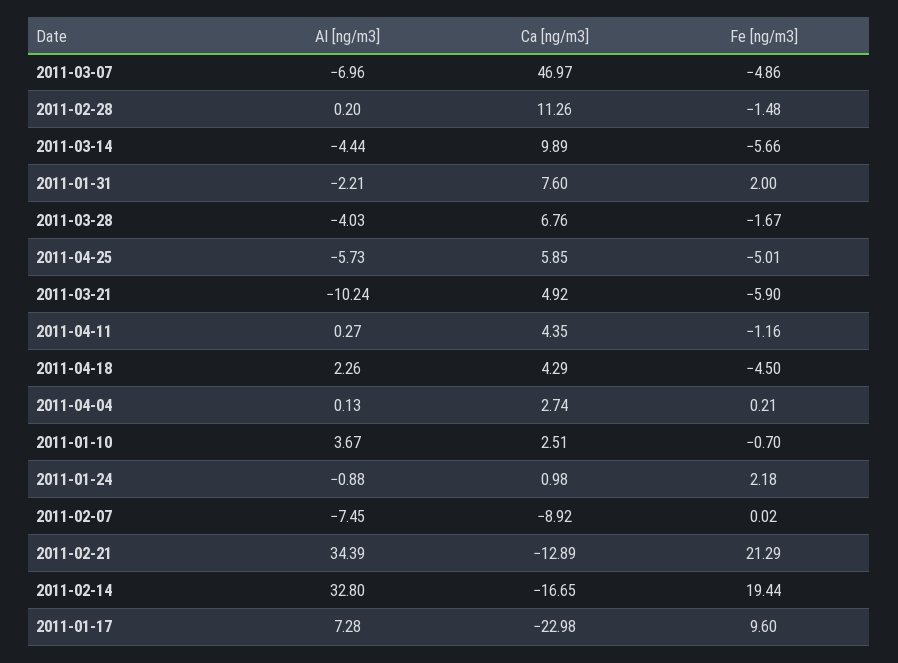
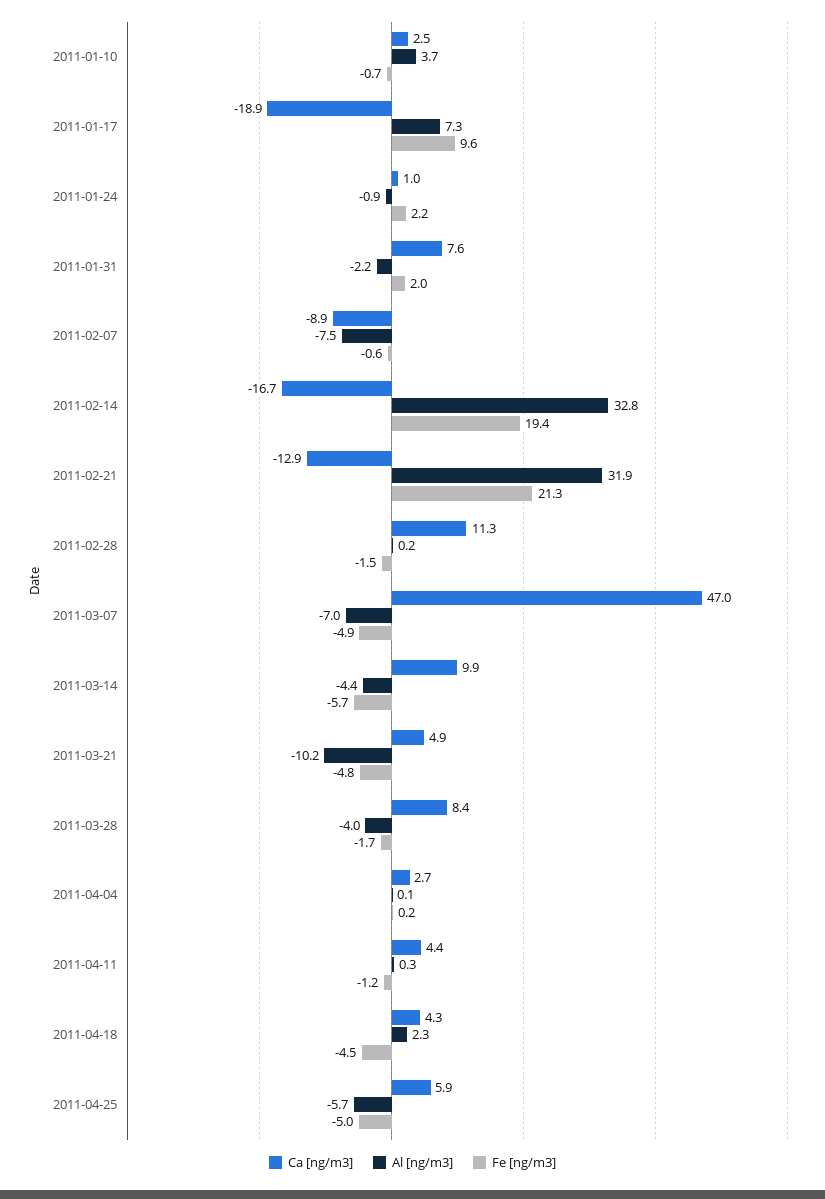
Ca [ng/m3], 2011-03-28: 6.76 -> 8.4
Fe [ng/m3], 2011-03-21: -5.9 -> -4.8
Fe [ng/m3], 2011-02-07: 0.02 -> -0.6
Al [ng/m3], 2011-02-21: 34.39 -> 31.9
Ca [ng/m3], 2011-01-17: -22.98 -> -18.9

